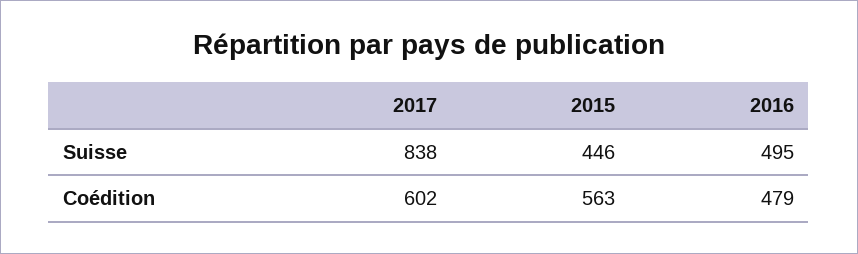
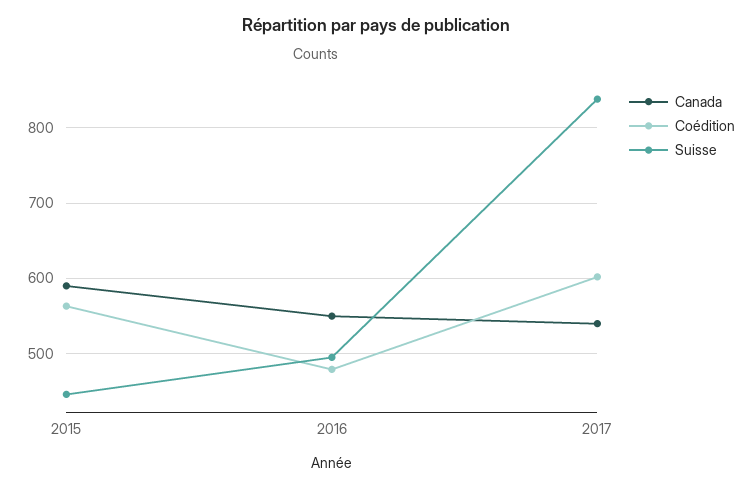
Canada, 2015: none -> 590
Canada, 2016: none -> 550
Canada, 2017: none -> 540

